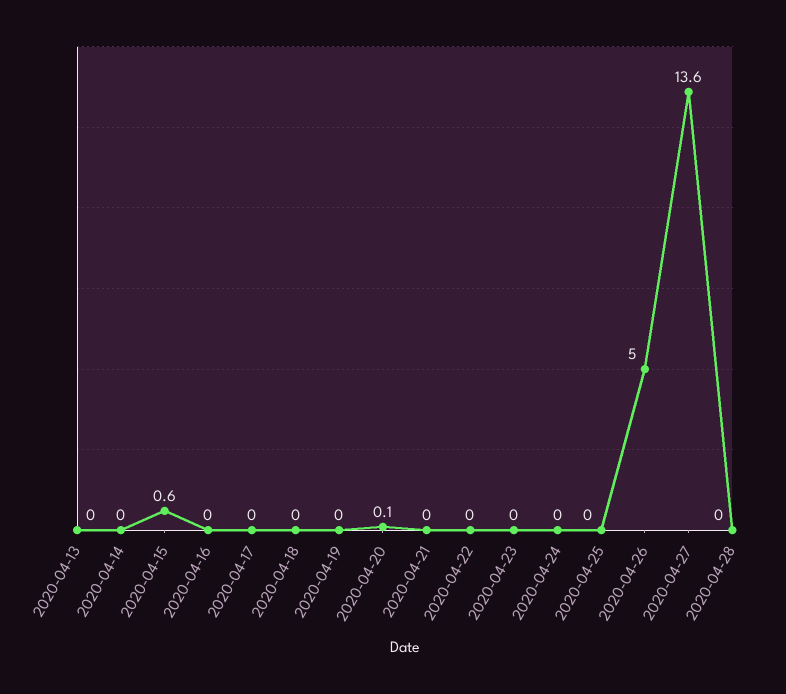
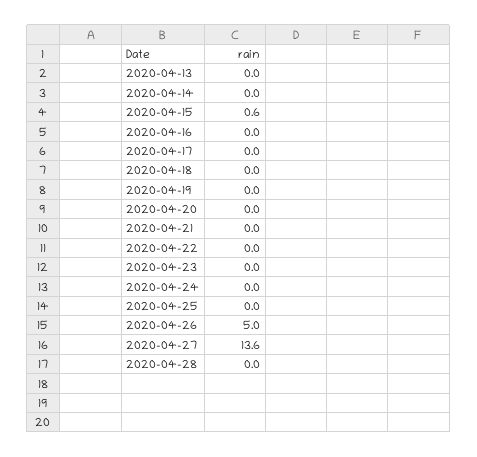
2020-04-20: 0.1 -> 0

